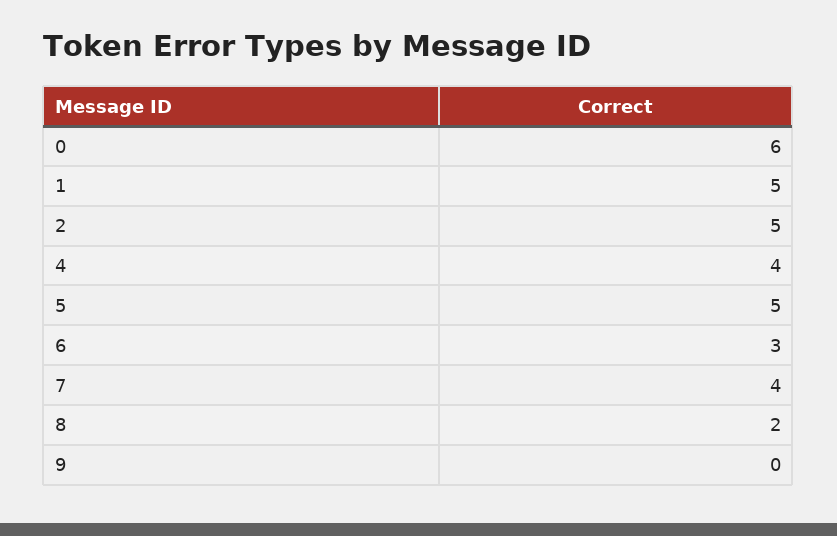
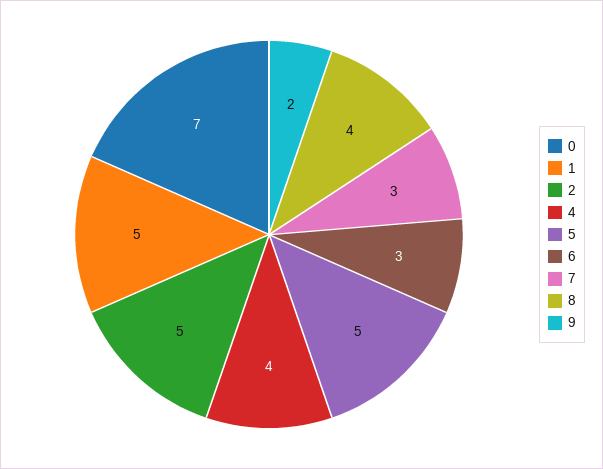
0: 6 -> 7
7: 4 -> 3
8: 2 -> 4
9: 0 -> 2

